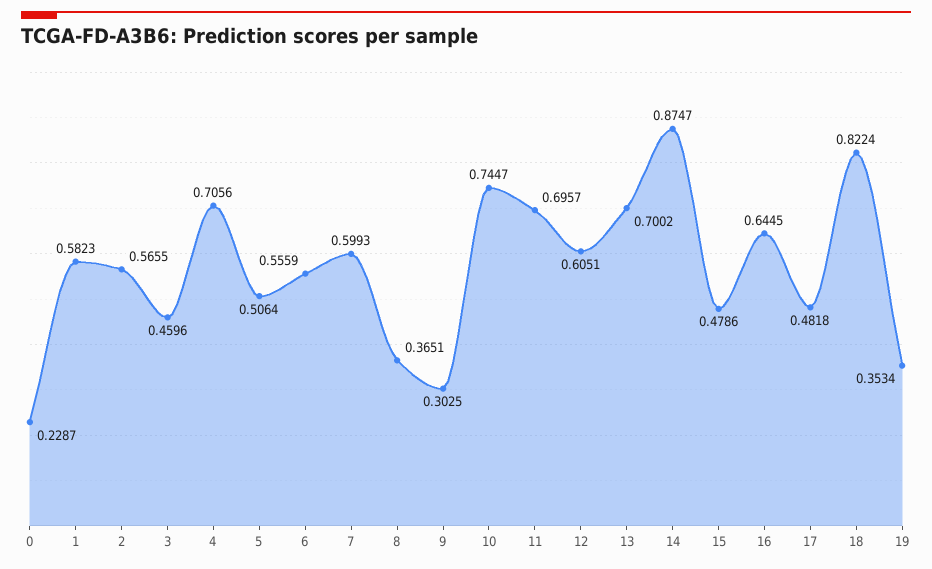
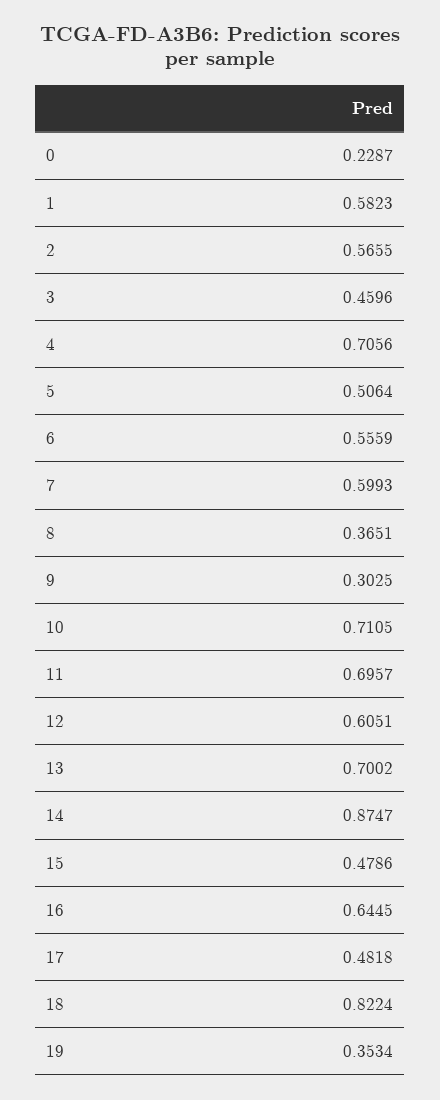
10: 0.7447 -> 0.7105

